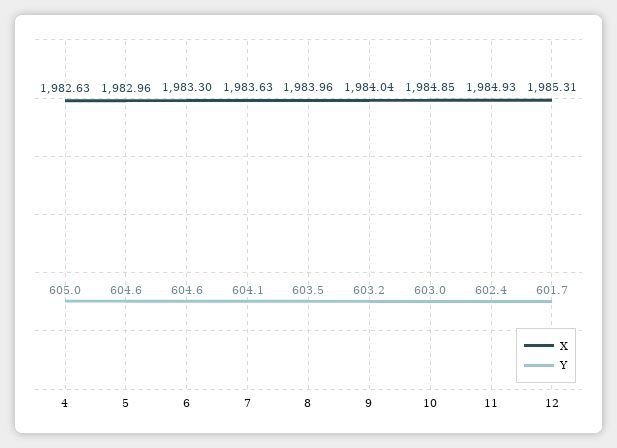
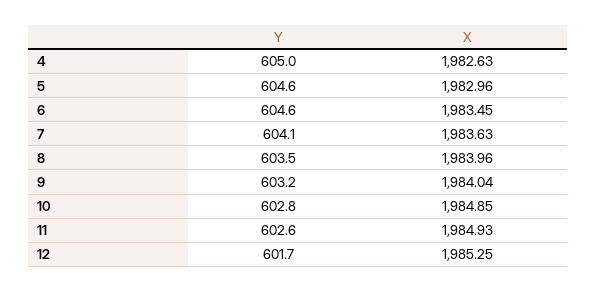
X, 6: 1983.3 -> 1983.45
Y, 10: 603 -> 602.8
Y, 11: 602.4 -> 602.6
X, 12: 1985.31 -> 1985.25

